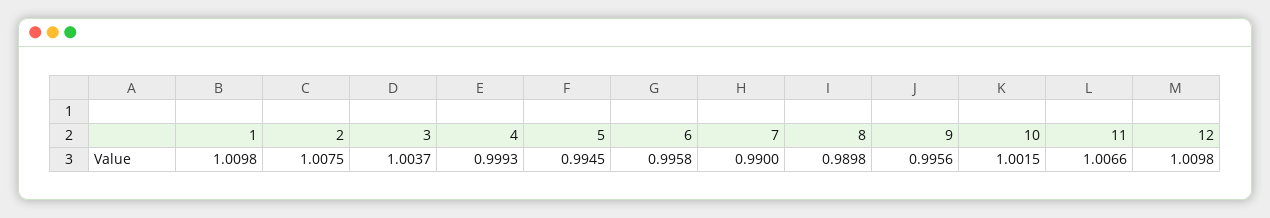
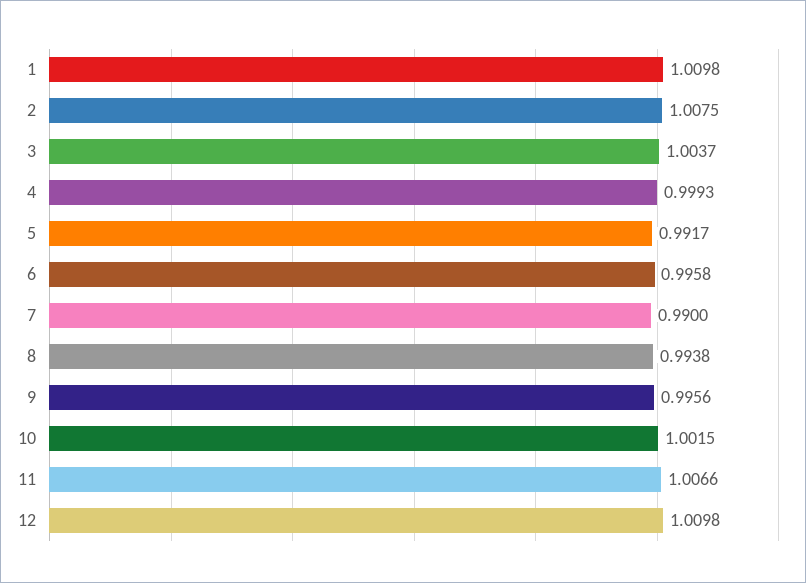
5: 0.9945 -> 0.9917
8: 0.9898 -> 0.9938

